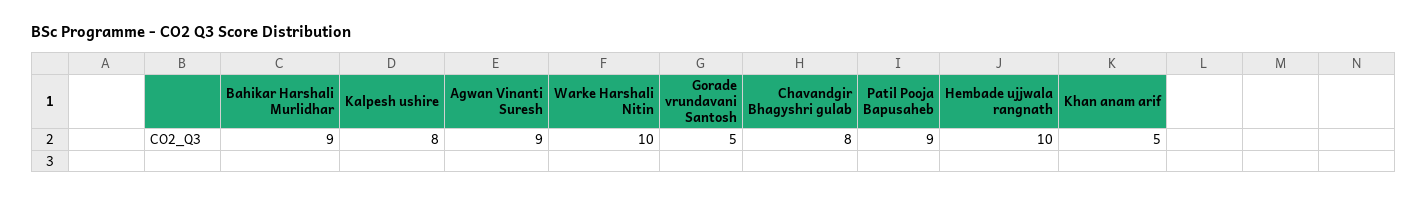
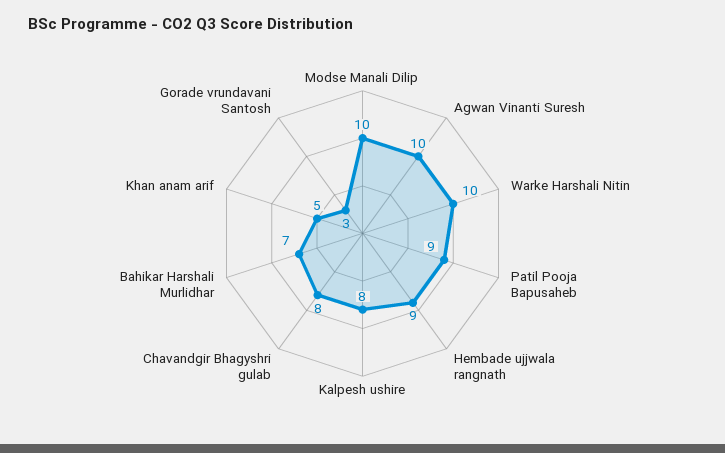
Bahikar Harshali Murlidhar: 9 -> 7
Agwan Vinanti Suresh: 9 -> 10
Gorade vrundavani Santosh: 5 -> 3
Hembade ujjwala rangnath: 10 -> 9
Modse Manali Dilip: none -> 10

